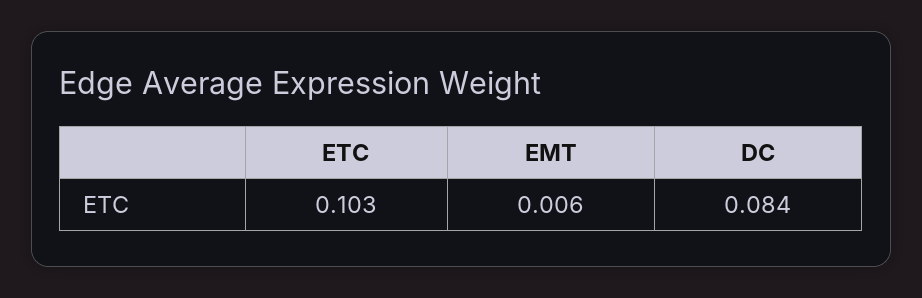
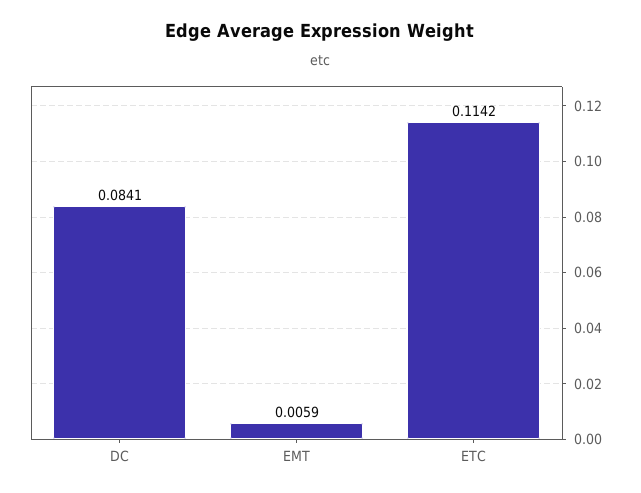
ETC: 0.103 -> 0.1142

